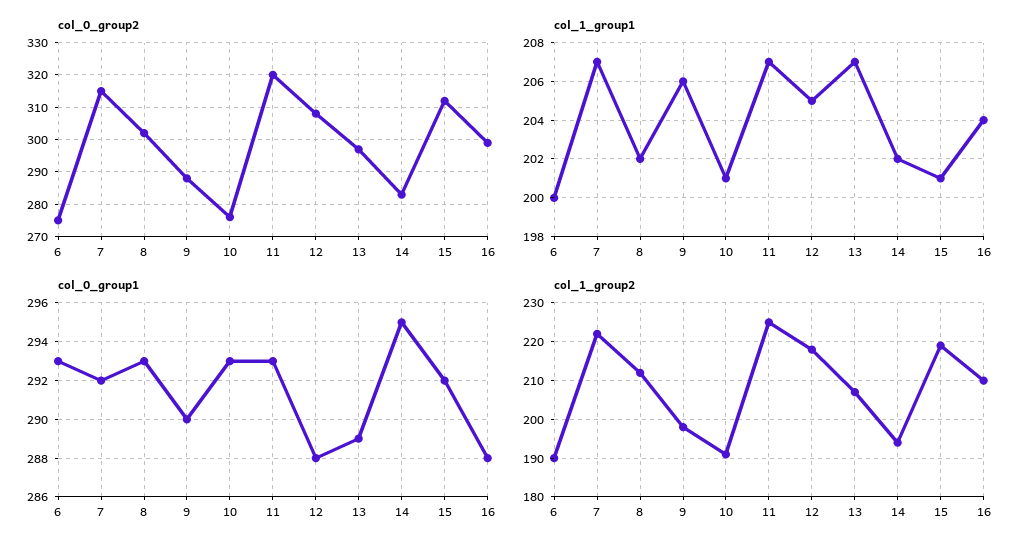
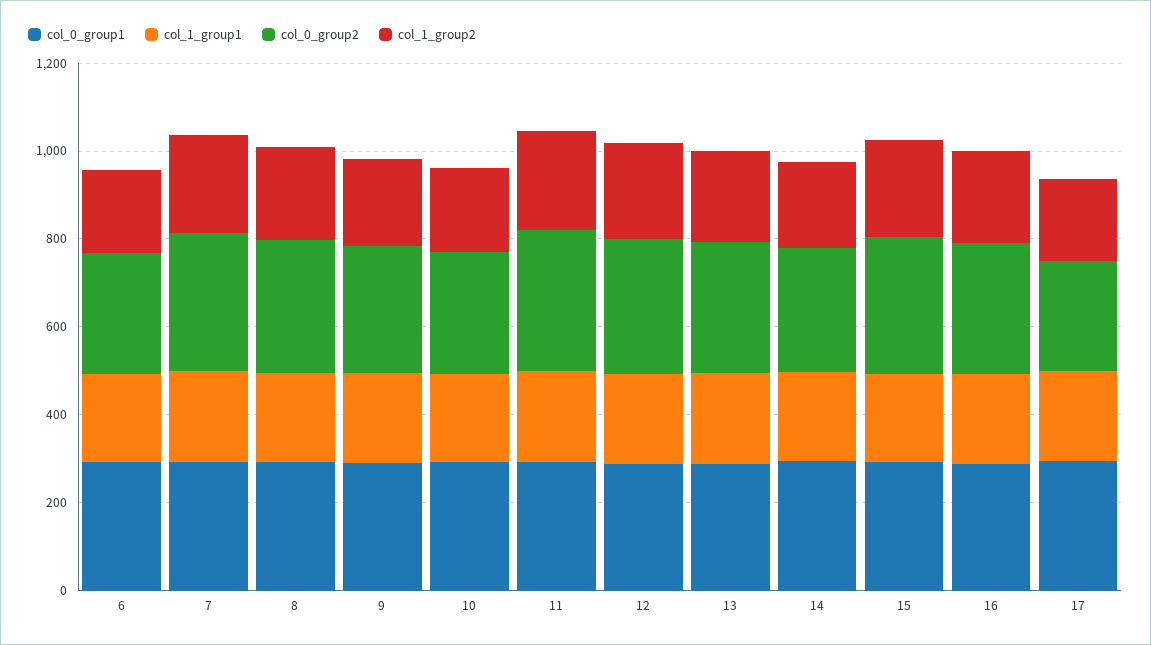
col_0_group1, 17: none -> 300
col_1_group1, 17: none -> 200
col_0_group2, 17: none -> 250
col_1_group2, 17: none -> 200

